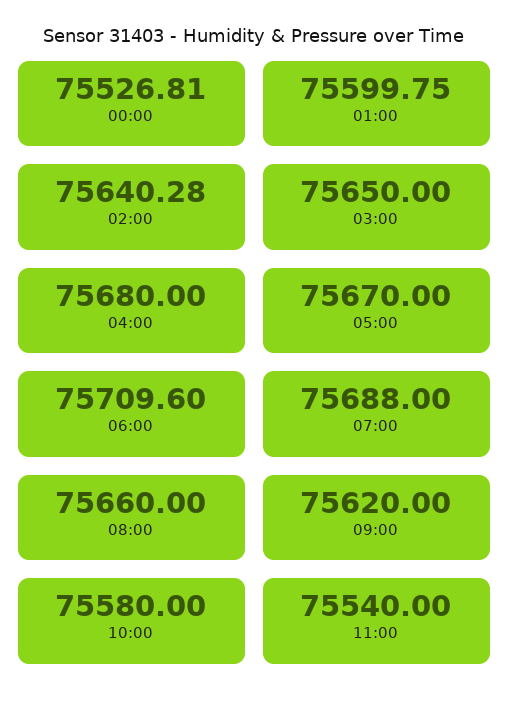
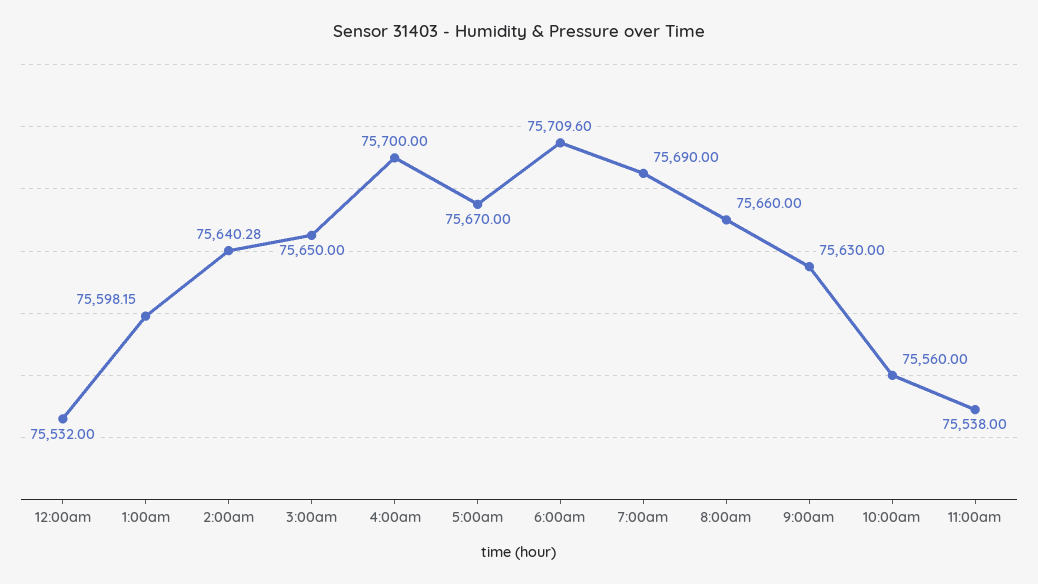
00:00: 75526.81 -> 75532
01:00: 75599.75 -> 75598.15
04:00: 75680 -> 75700
07:00: 75688 -> 75690
09:00: 75620 -> 75630
10:00: 75580 -> 75560
11:00: 75540 -> 75538

